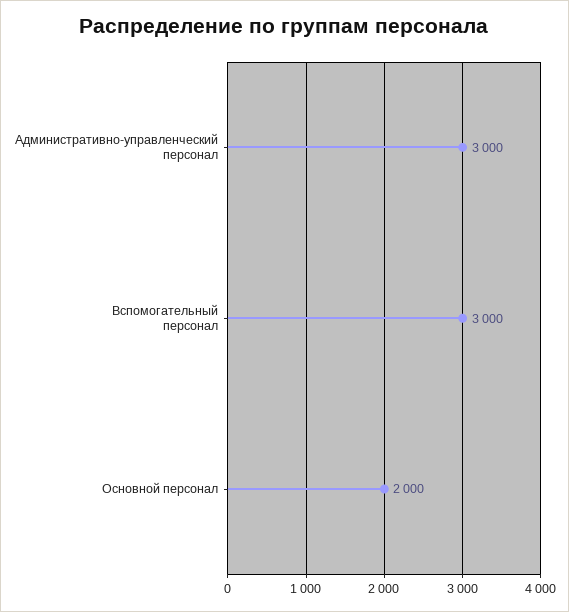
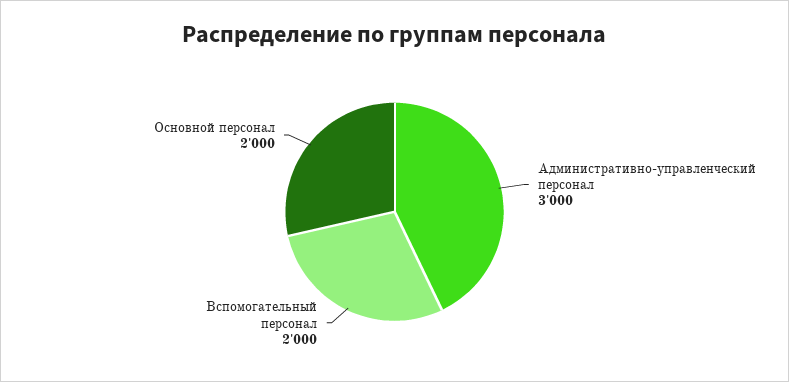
Вспомогательный персонал: 3000 -> 2000

